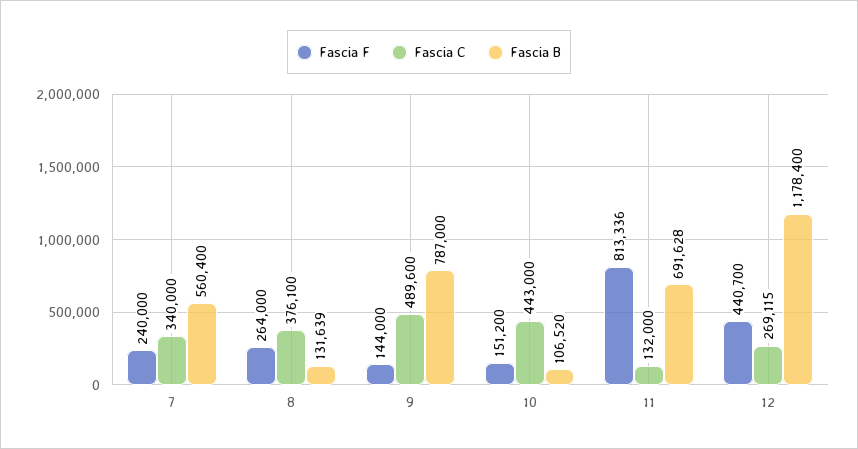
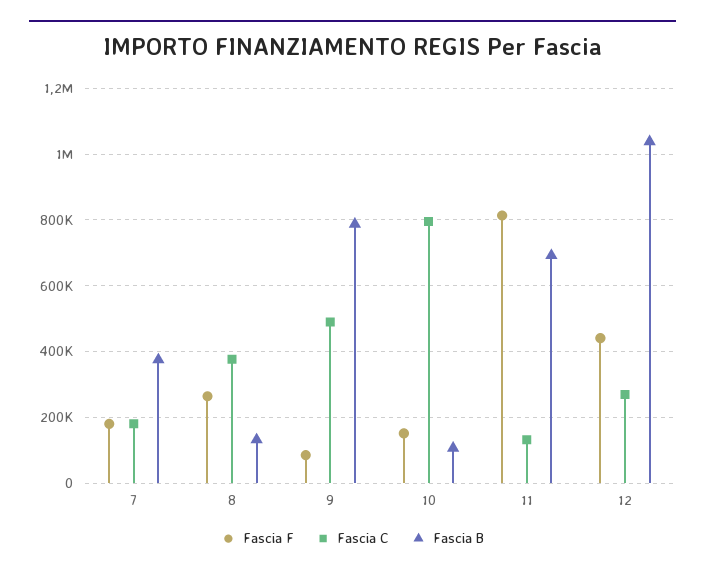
Fascia F, 7: 240000 -> 180000
Fascia C, 7: 340000 -> 180000
Fascia B, 7: 560400 -> 380000
Fascia F, 9: 144000 -> 80000
Fascia C, 10: 443000 -> 800000
Fascia B, 12: 1178400 -> 1040000

